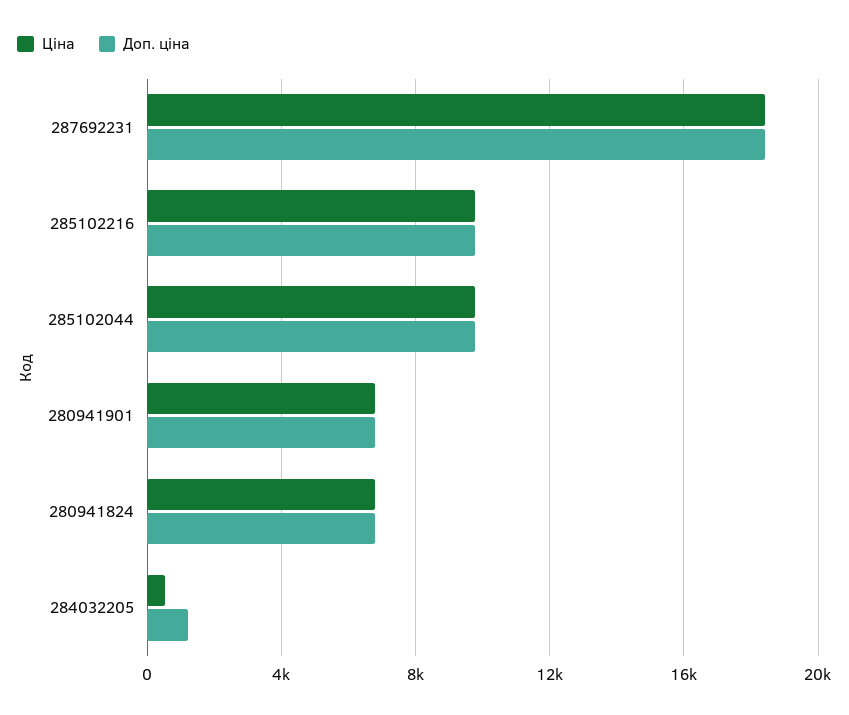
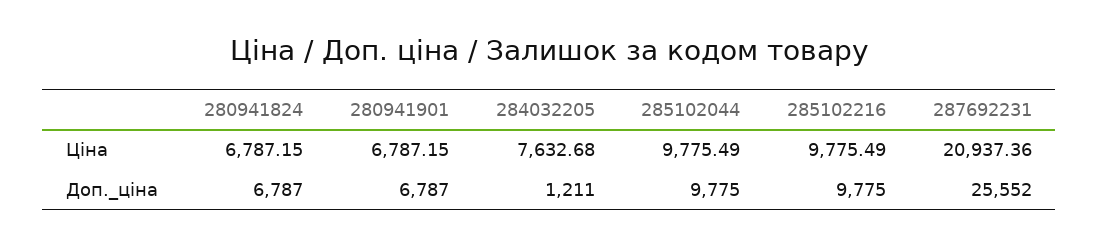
Ціна, 287692231: 18500 -> 20937.36
Доп. ціна, 287692231: 18500 -> 25552
Ціна, 284032205: 500 -> 7632.68

